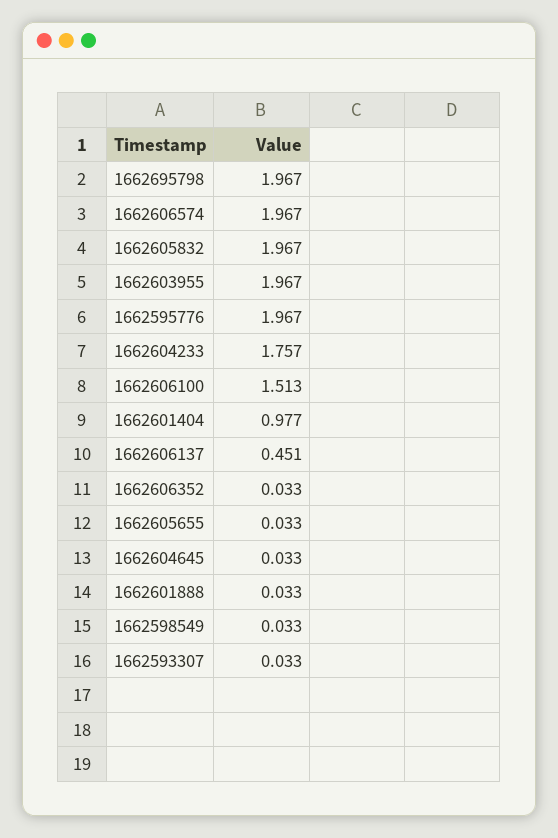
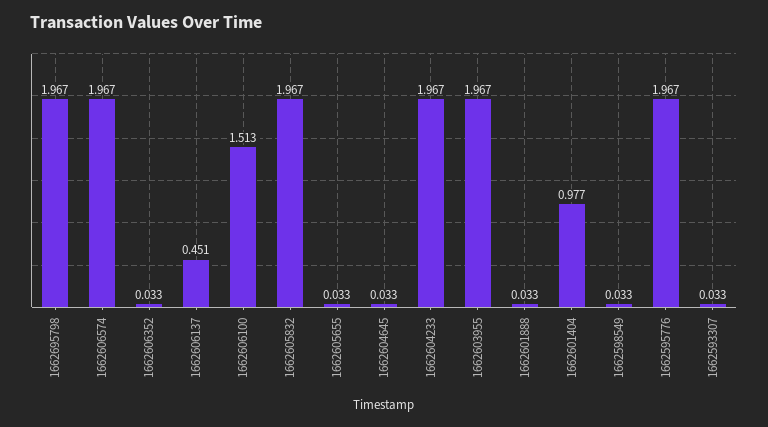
1662604233: 1.757 -> 1.967

